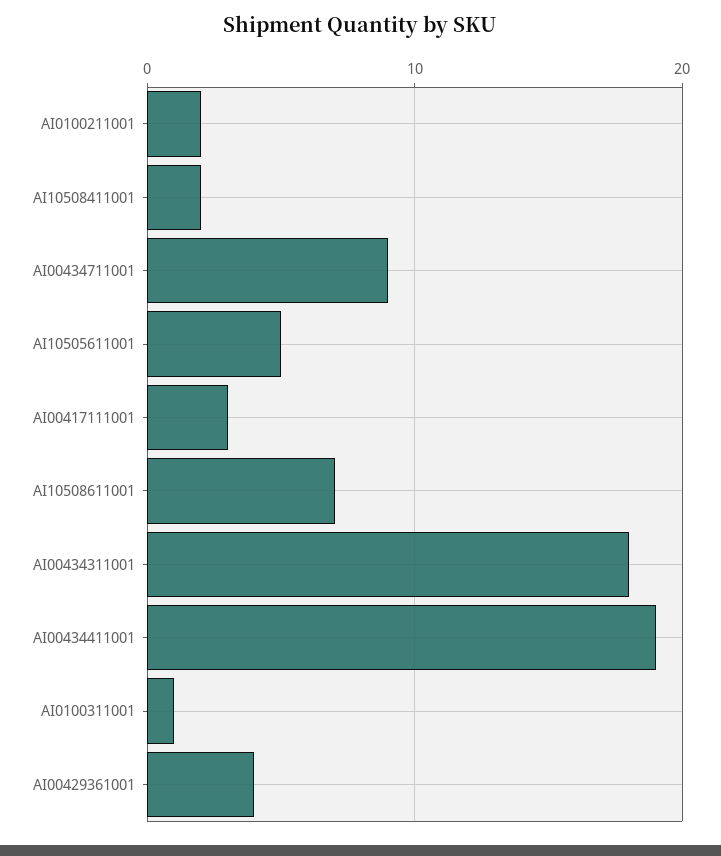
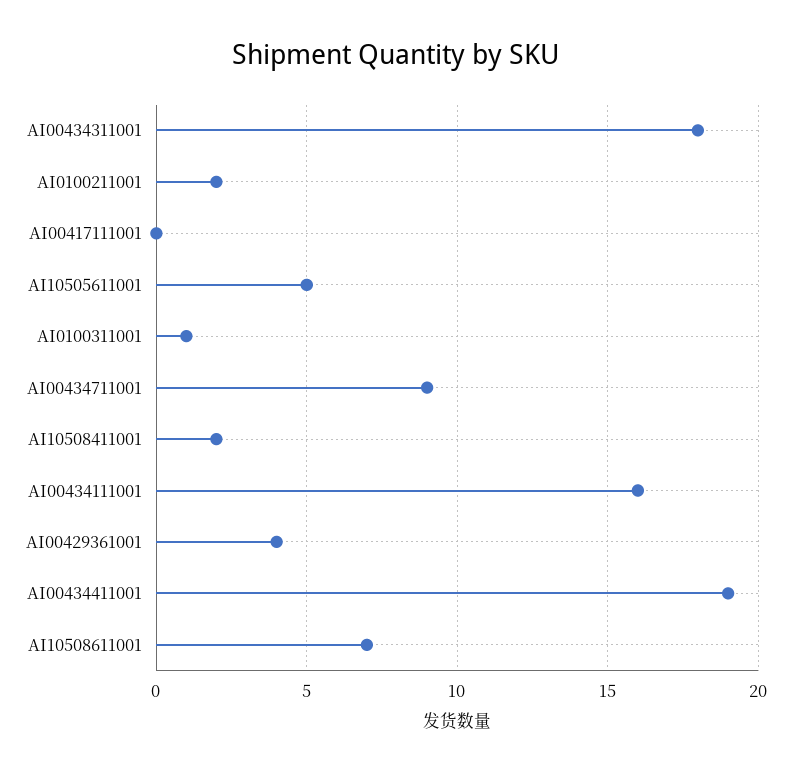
AI00417111001: 3 -> 0
AI00434111001: none -> 16

